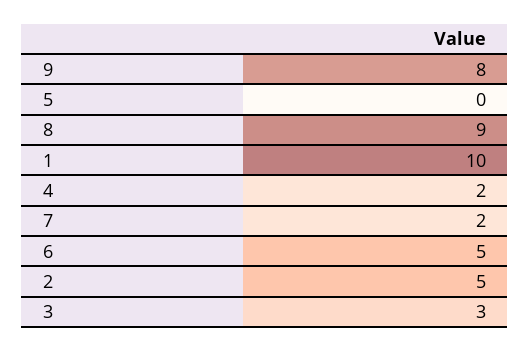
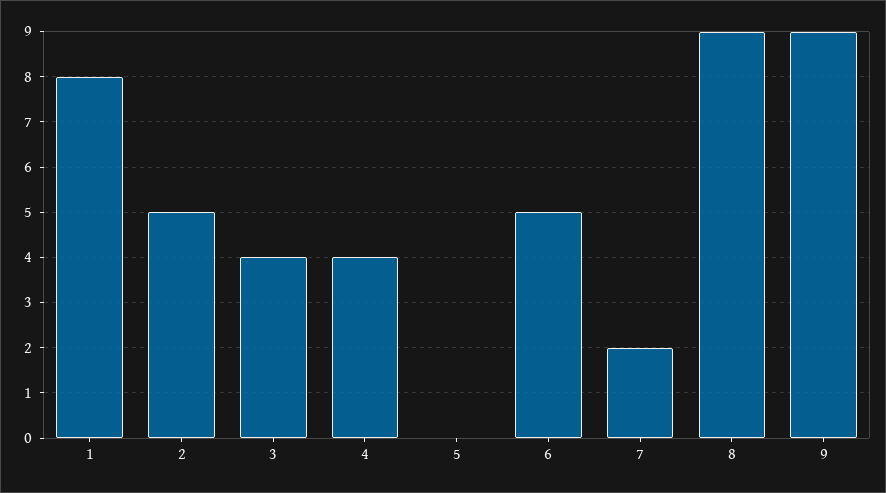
9: 8 -> 9
1: 10 -> 8
4: 2 -> 4
3: 3 -> 4

